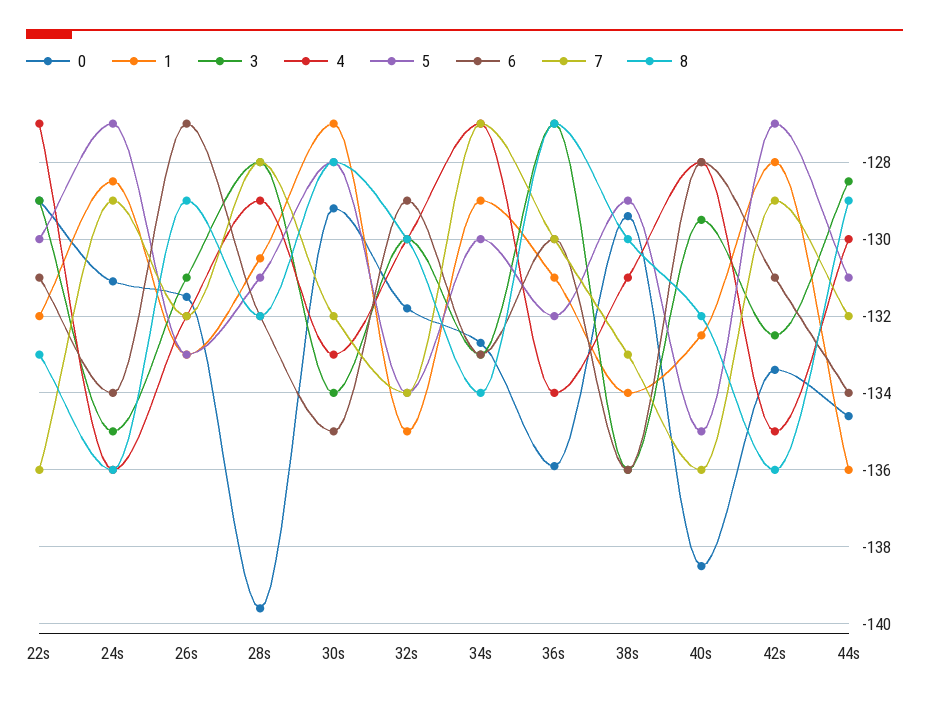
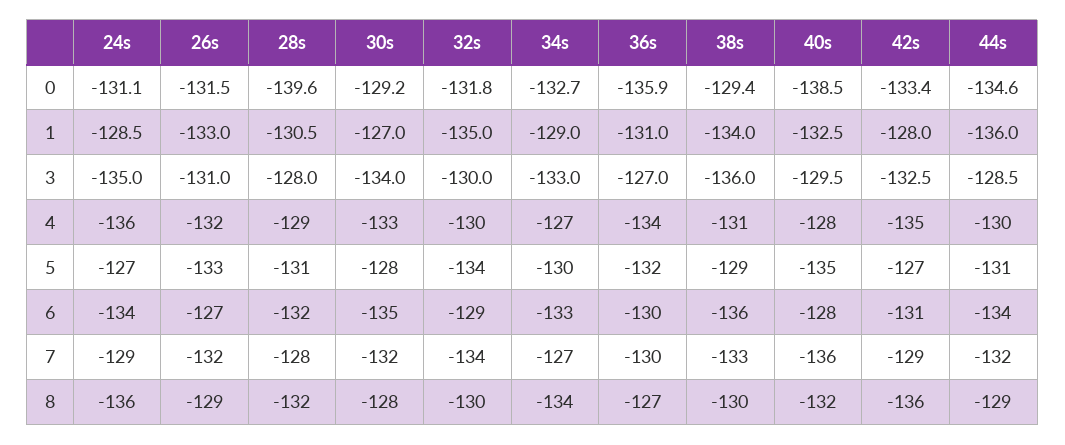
0, 22s: -129 -> none
1, 22s: -132 -> none
3, 22s: -129 -> none
4, 22s: -127 -> none
5, 22s: -130 -> none
6, 22s: -131 -> none
7, 22s: -136 -> none
8, 22s: -133 -> none

